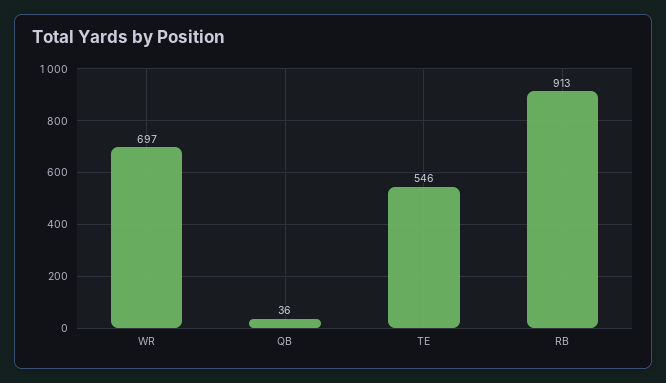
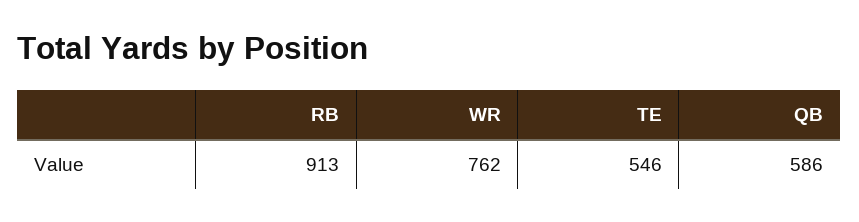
WR: 697 -> 762
QB: 36 -> 586

